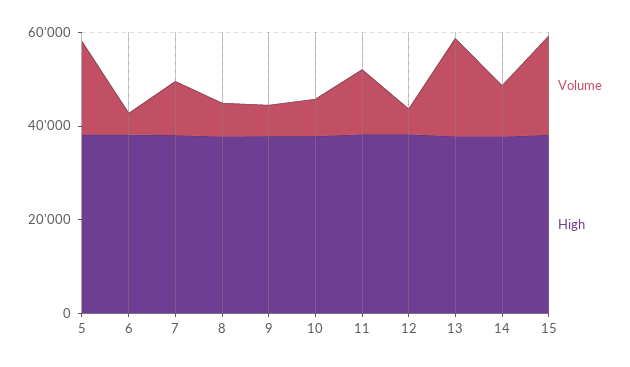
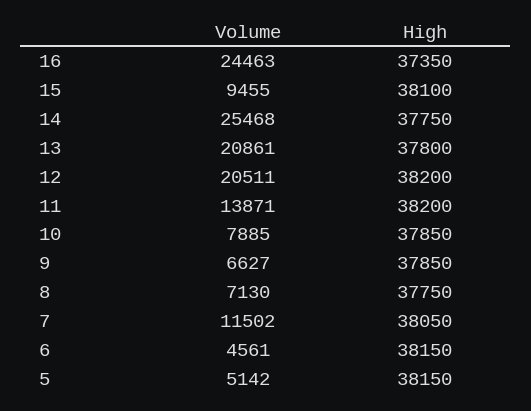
Volume, 5: 20000 -> 5142
Volume, 12: 5000 -> 20511
Volume, 14: 10000 -> 25468
Volume, 15: 20000 -> 9455
Volume, 16: none -> 24463
High, 16: none -> 37350

